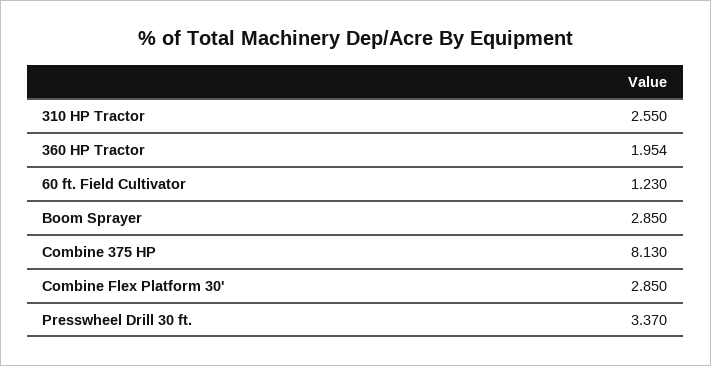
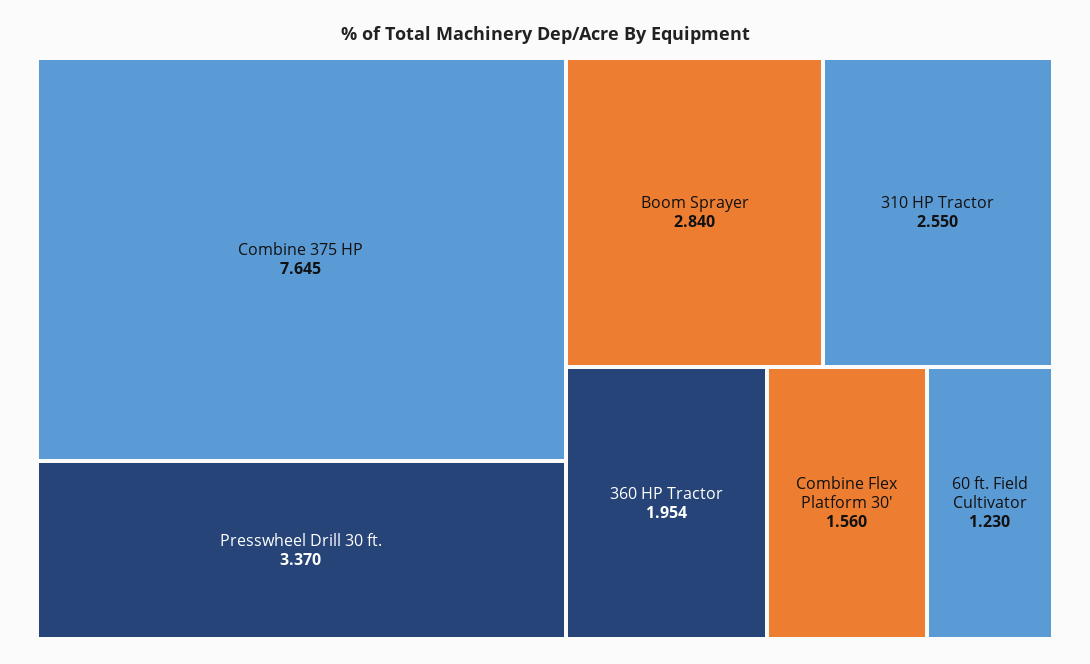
Boom Sprayer: 2.85 -> 2.84
Combine 375 HP: 8.13 -> 7.645
Combine Flex Platform 30': 2.85 -> 1.56

